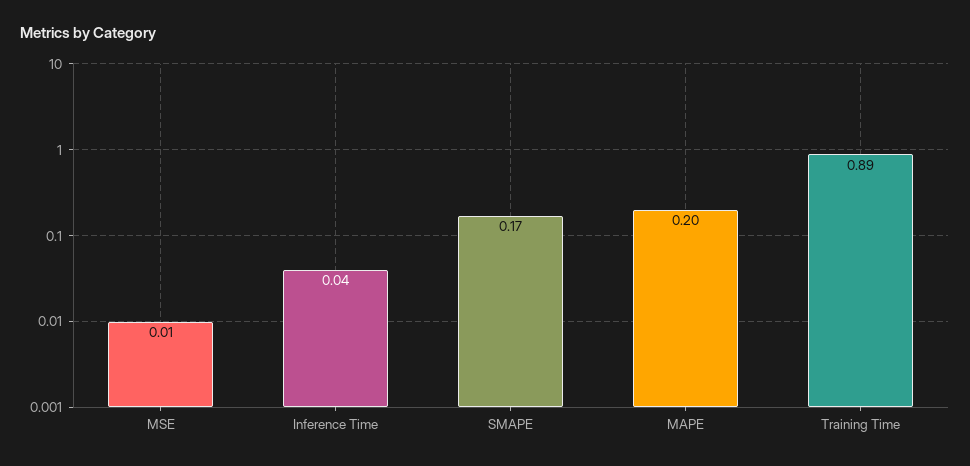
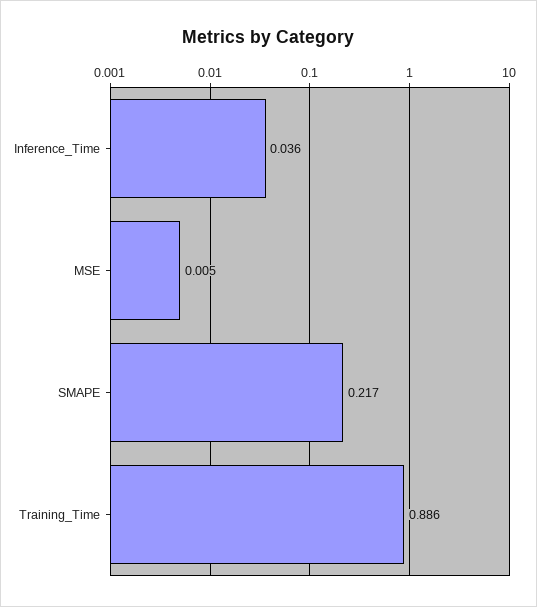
SMAPE: 0.17 -> 0.217
MAPE: 0.2 -> none

